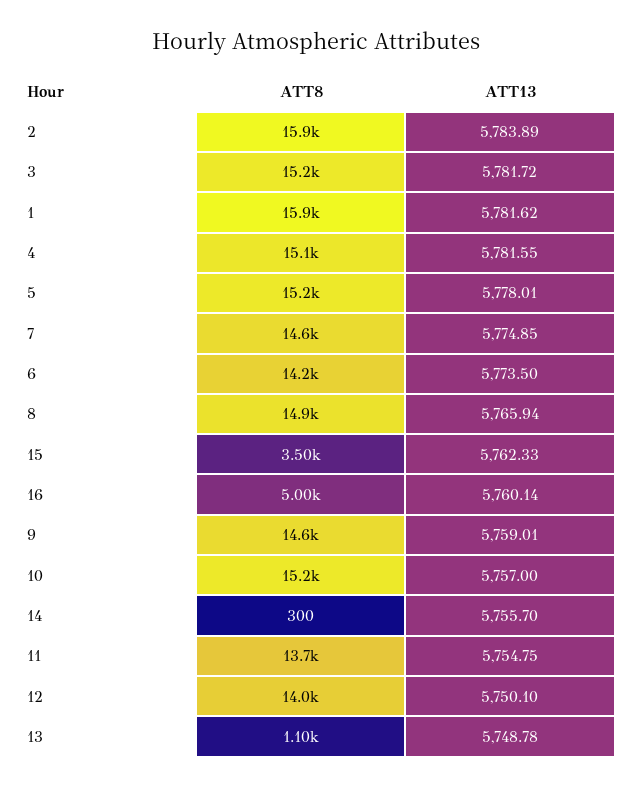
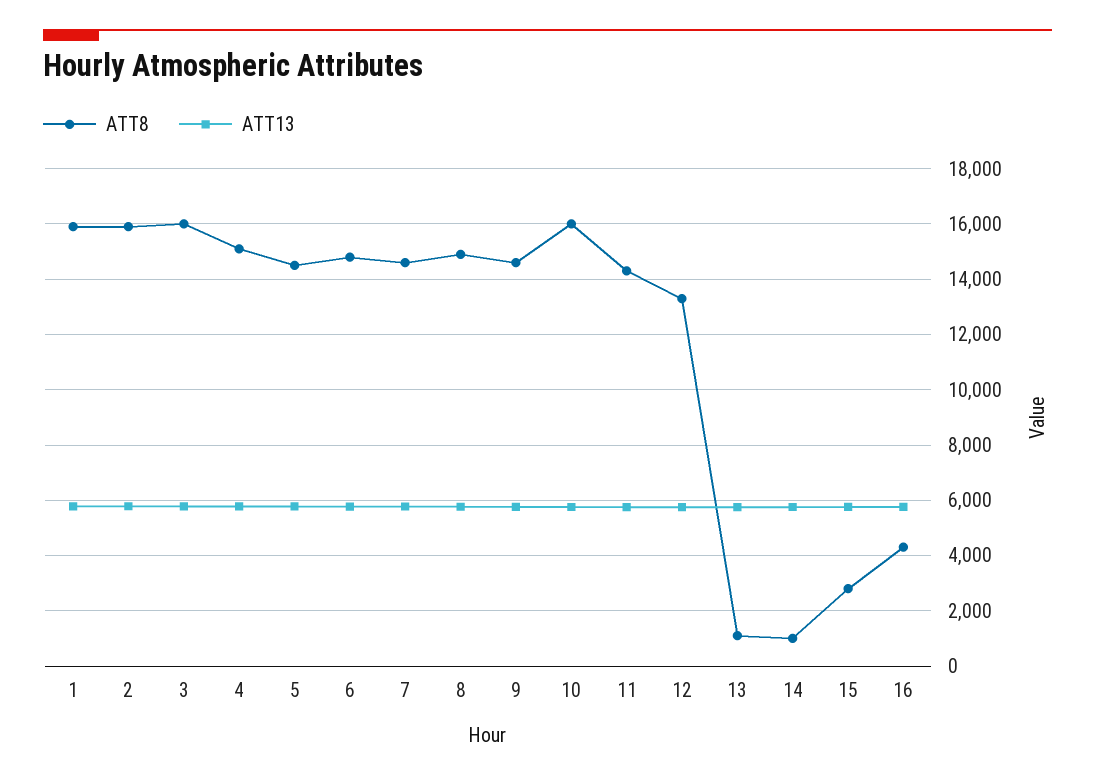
ATT8, 3: 15200 -> 16000
ATT8, 5: 15200 -> 14500
ATT8, 6: 14200 -> 14750
ATT8, 15: 3500 -> 2750
ATT8, 16: 5000 -> 4250
ATT8, 10: 15200 -> 16000
ATT8, 14: 300 -> 1000
ATT8, 11: 13700 -> 14250
ATT8, 12: 14000 -> 13250

